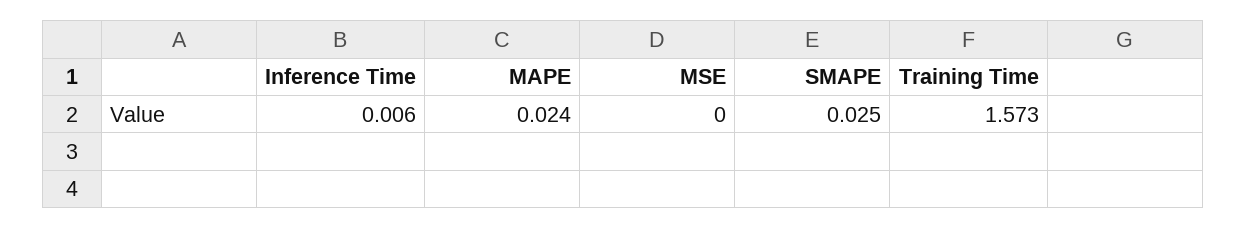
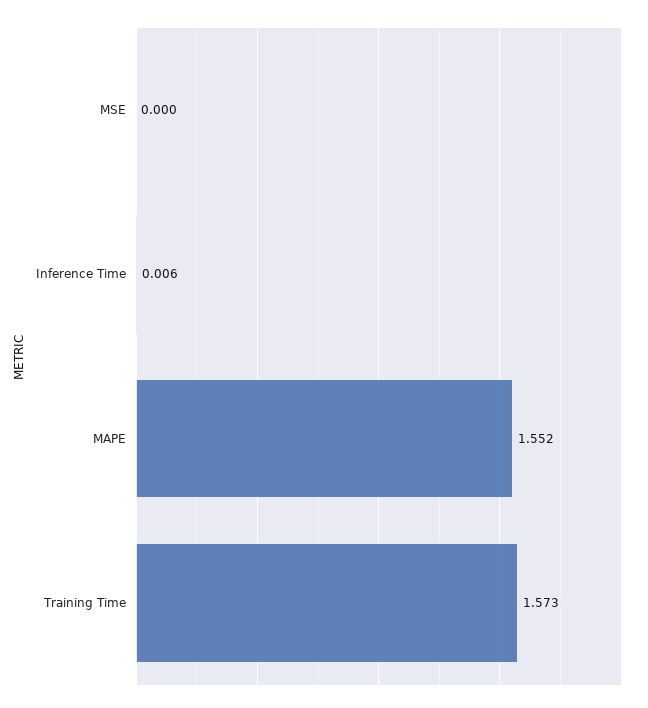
MAPE: 0.024 -> 1.552
SMAPE: 0.025 -> none

